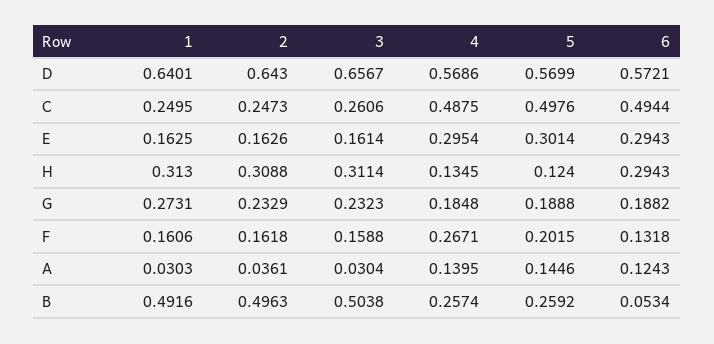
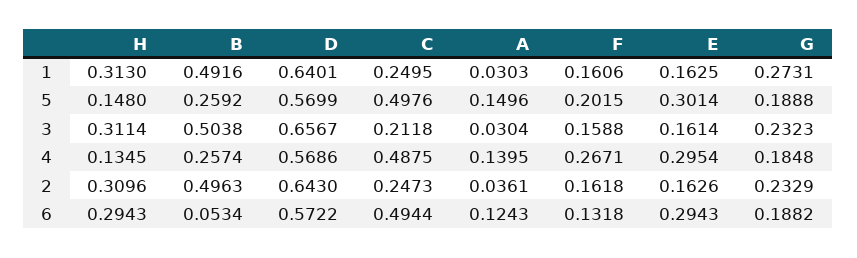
6, D: 0.5721 -> 0.5722
3, C: 0.2606 -> 0.2118
2, H: 0.3088 -> 0.3096
5, H: 0.124 -> 0.148
5, A: 0.1446 -> 0.1496

